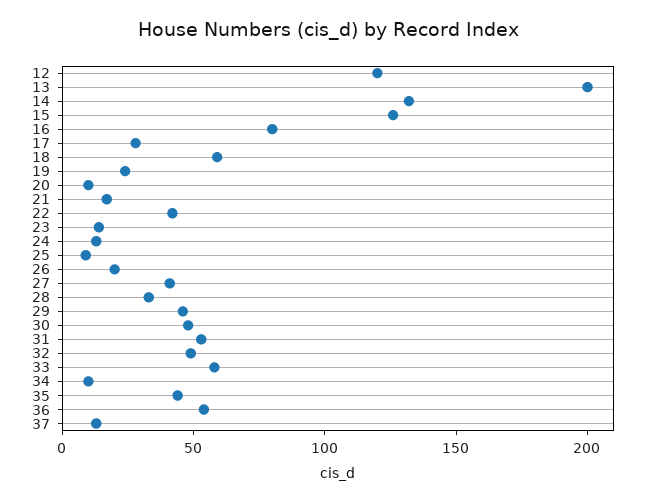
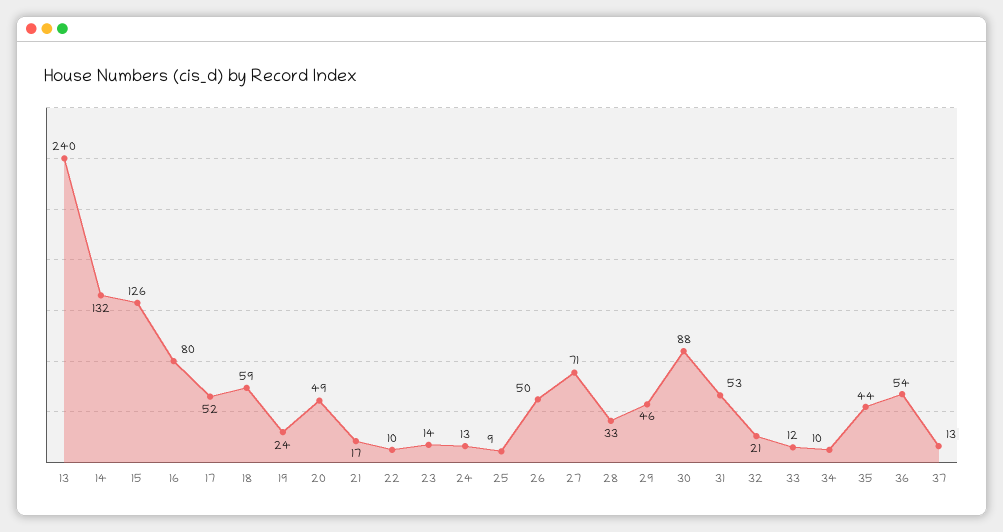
12: 120 -> none
13: 200 -> 240
17: 30 -> 52
20: 10 -> 49
22: 40 -> 10
26: 20 -> 50
27: 40 -> 71
30: 50 -> 88
32: 50 -> 21
33: 60 -> 12

